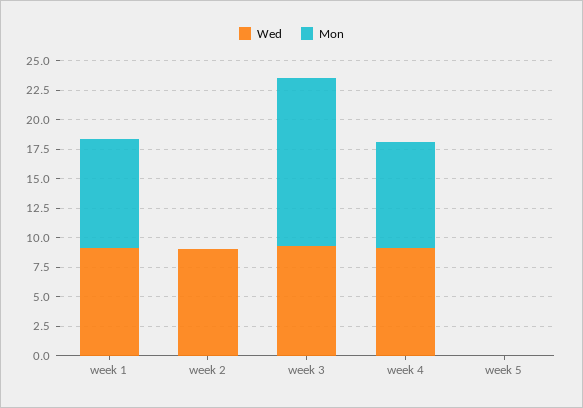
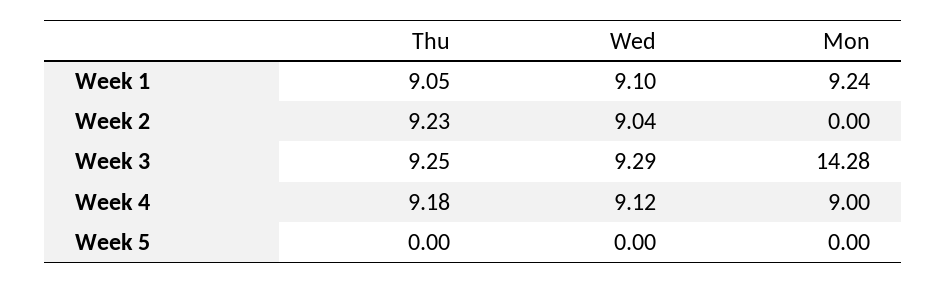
Thu, week 1: none -> 9.05
Thu, week 2: none -> 9.23
Thu, week 3: none -> 9.25
Thu, week 4: none -> 9.18
Thu, week 5: none -> 0

